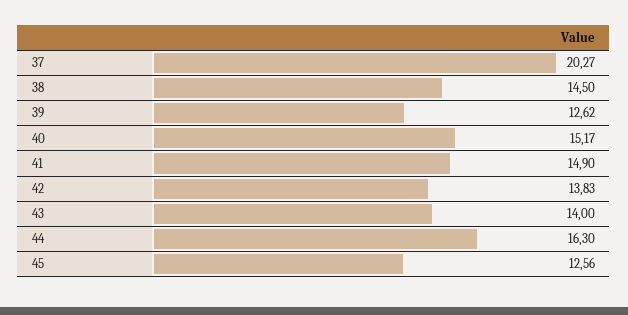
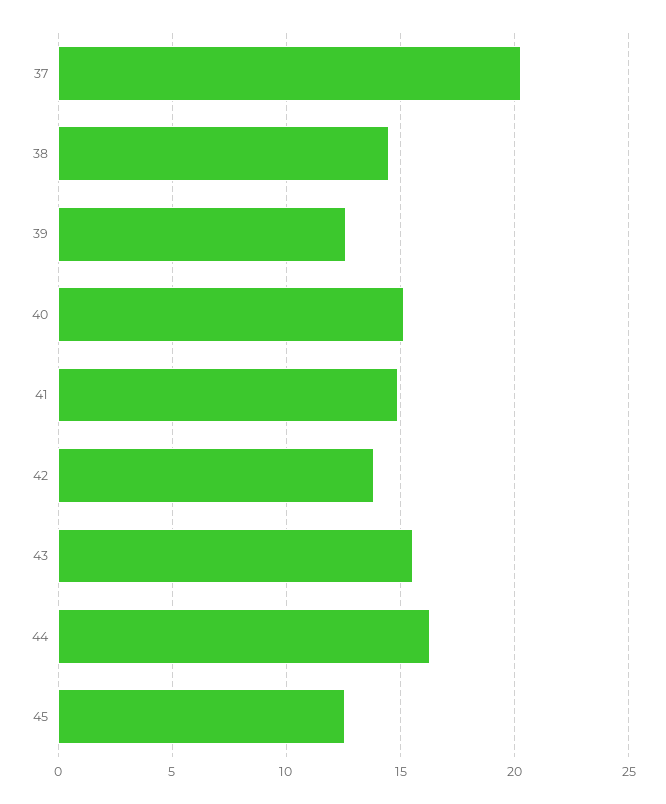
43: 14 -> 15.5

